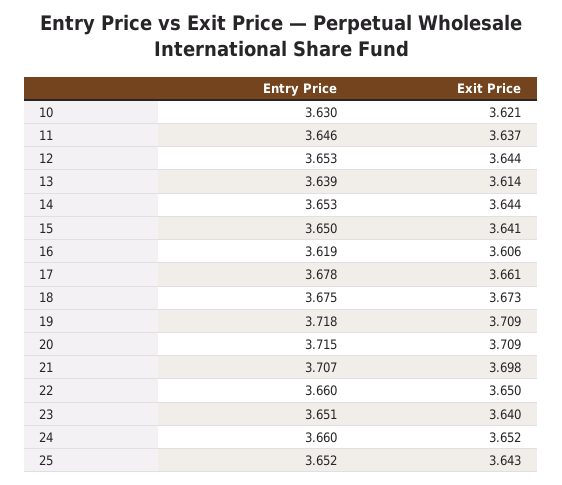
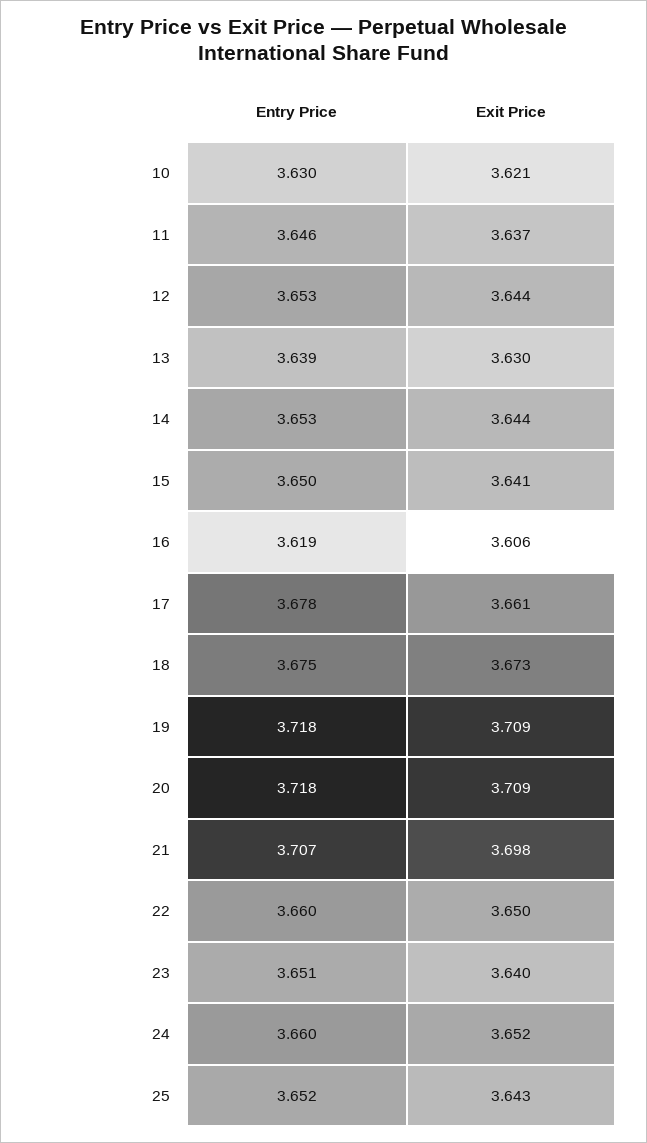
Exit Price, 13: 3.614 -> 3.63
Entry Price, 20: 3.715 -> 3.718

